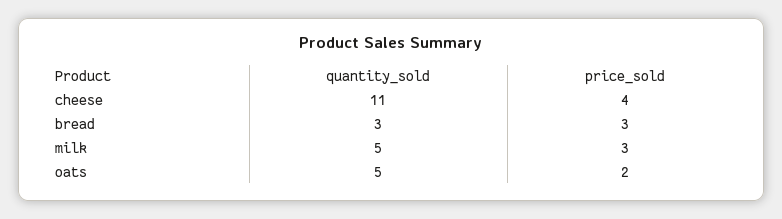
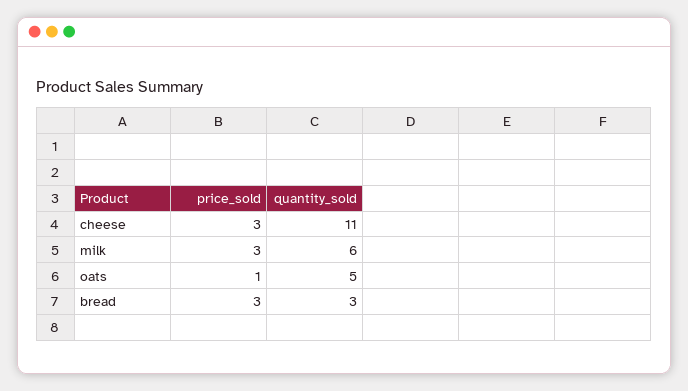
price_sold, cheese: 4 -> 3
quantity_sold, milk: 5 -> 6
price_sold, oats: 2 -> 1

